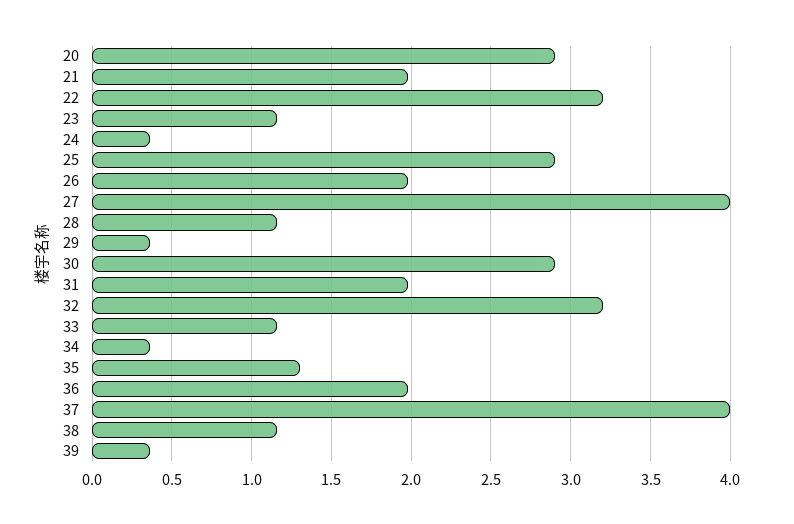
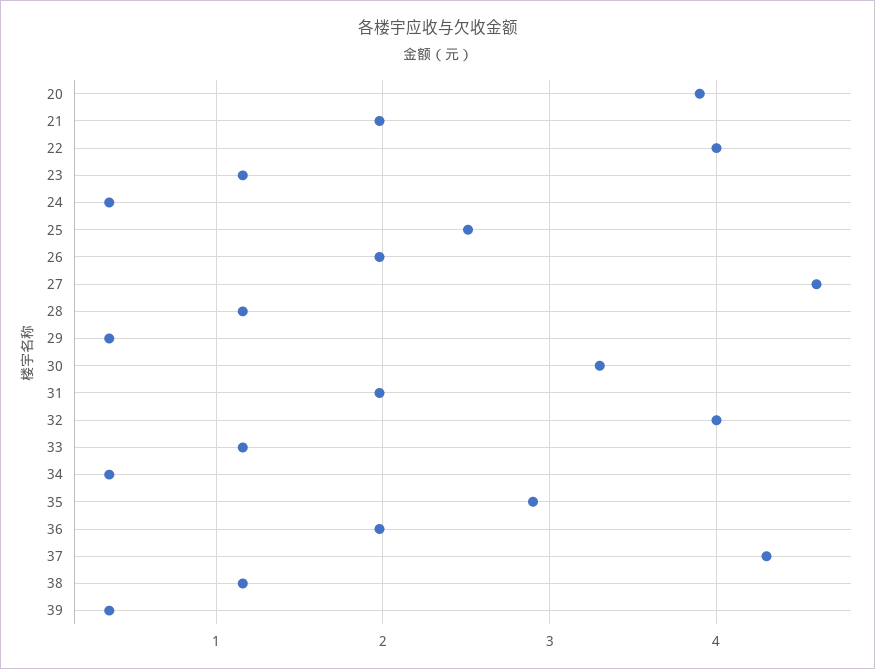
20: 2.9 -> 3.9
22: 3.2 -> 4
25: 2.9 -> 2.5
27: 4 -> 4.6
30: 2.9 -> 3.3
32: 3.2 -> 4
35: 1.3 -> 2.9
37: 4 -> 4.3

